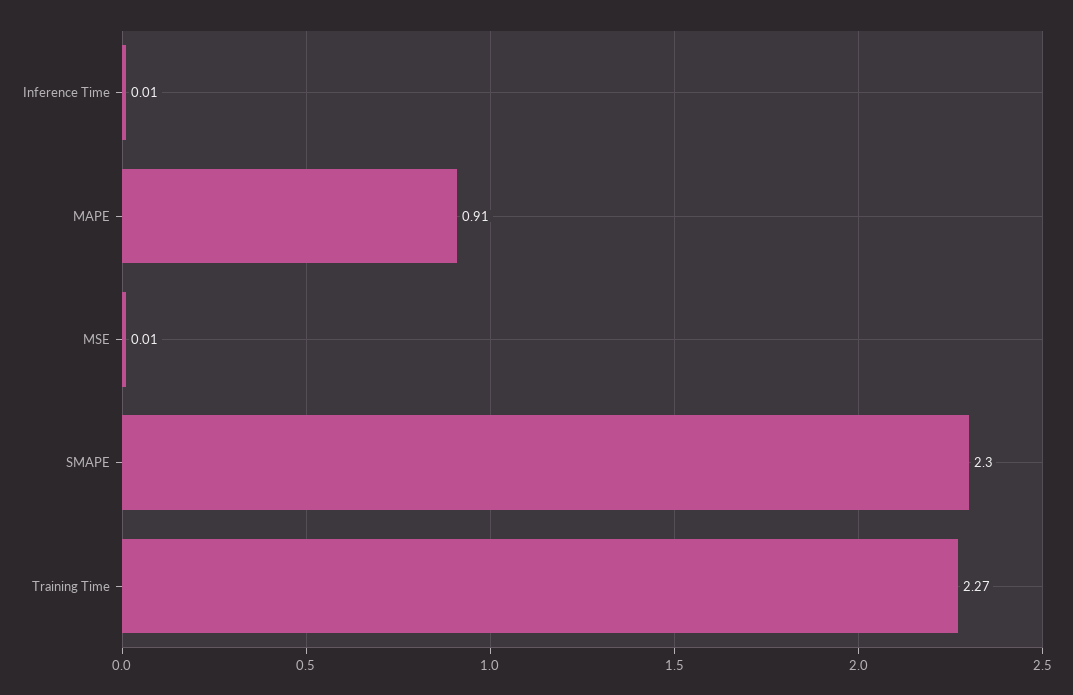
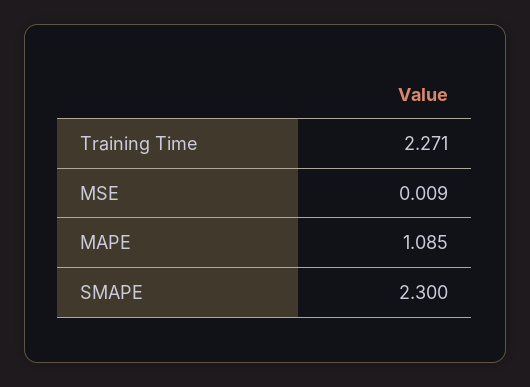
Inference Time: 0.01 -> none
MAPE: 0.91 -> 1.085

